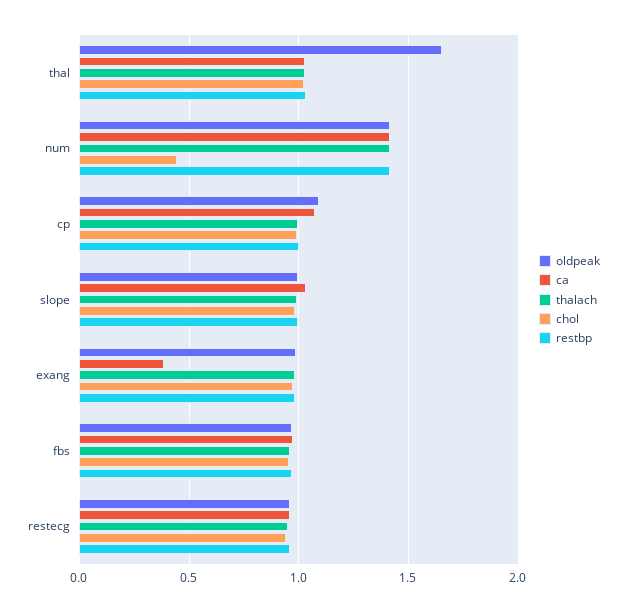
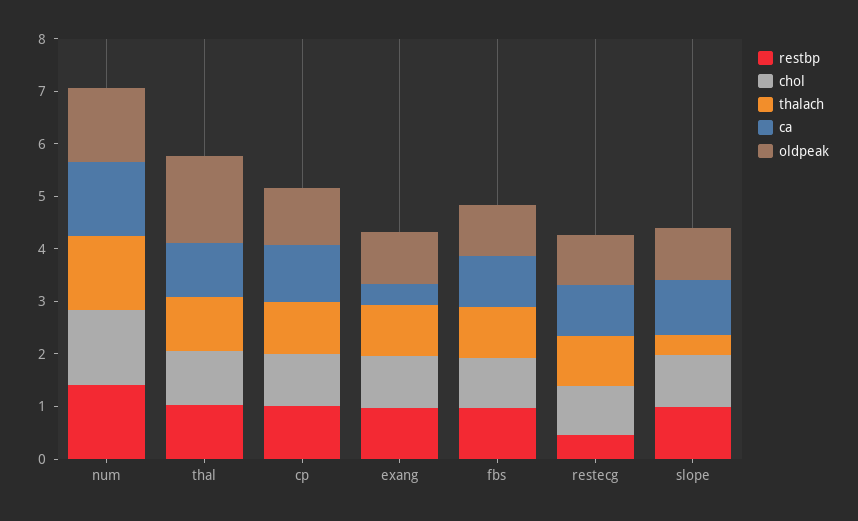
chol, num: 0.45 -> 1.4
thalach, slope: 1 -> 0.4
restbp, restecg: 0.95 -> 0.4

